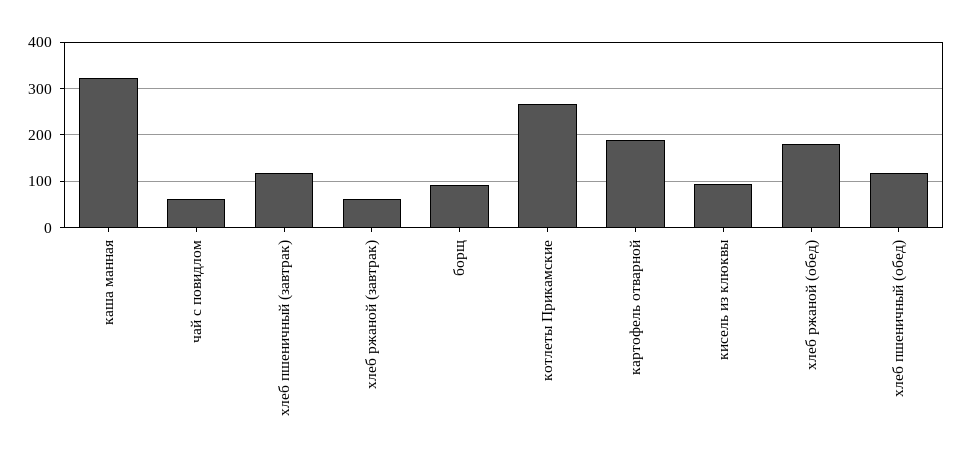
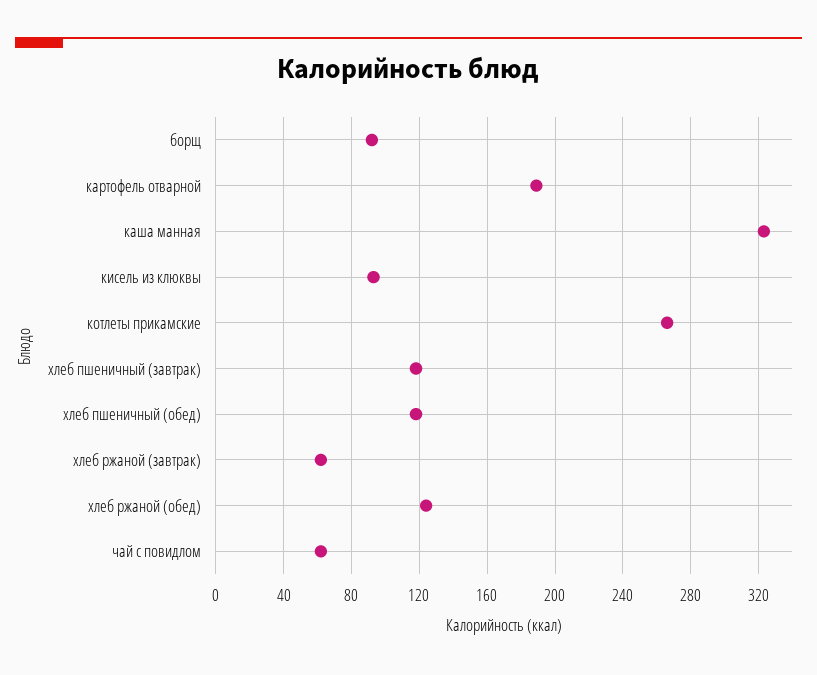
хлеб ржаной (обед): 180 -> 125

